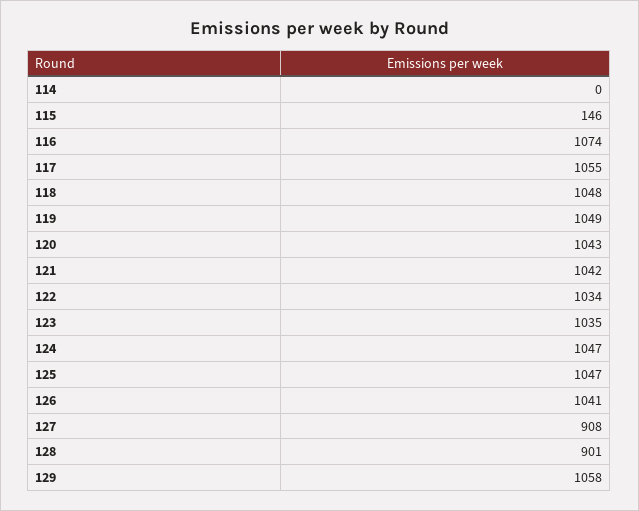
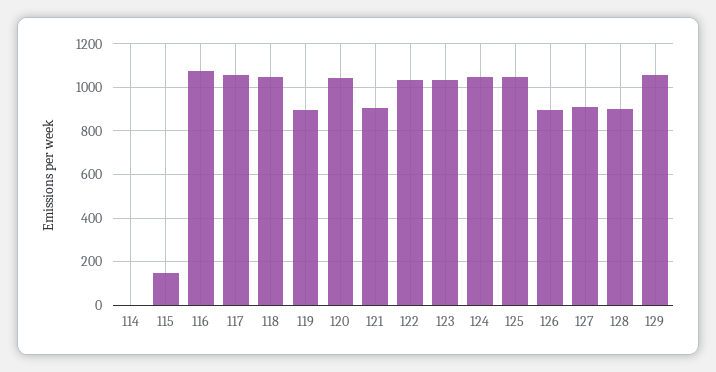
119: 1049 -> 900
121: 1042 -> 900
126: 1041 -> 900

